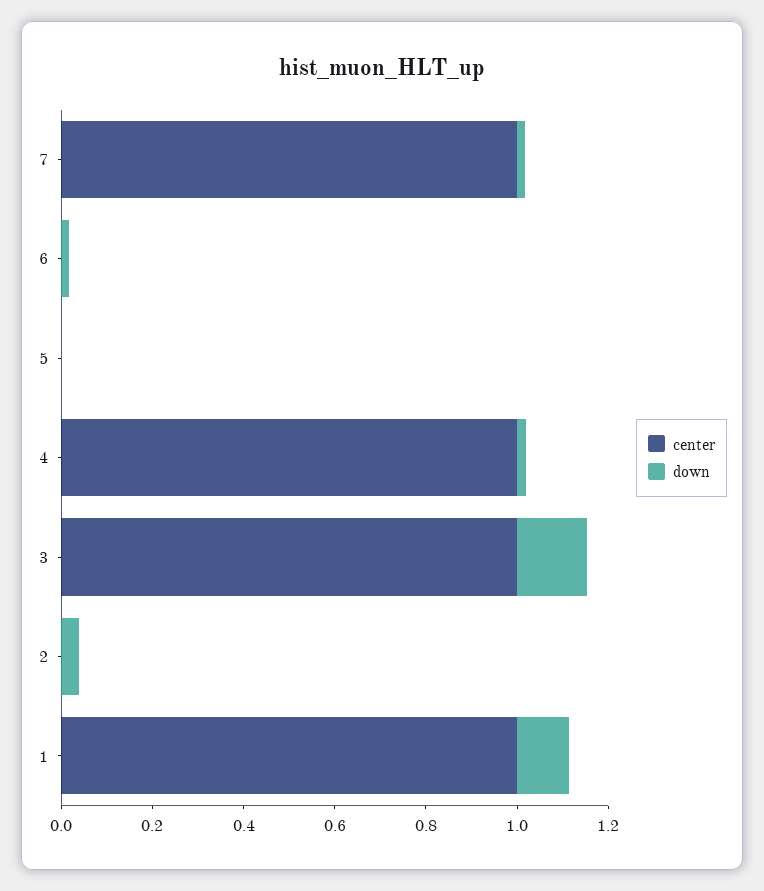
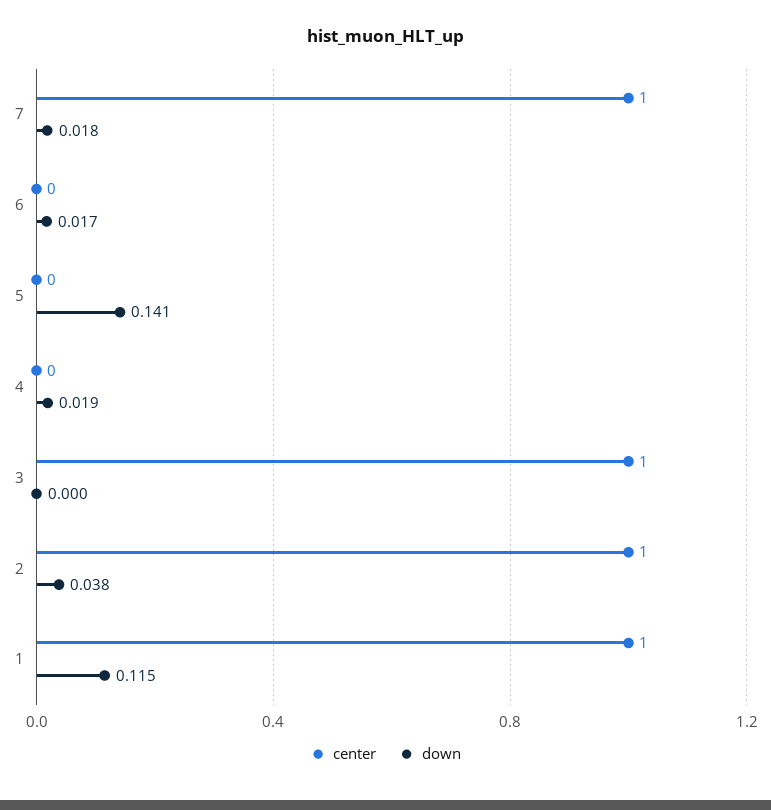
down, 5: 0 -> 0.141
center, 4: 1 -> 0
down, 3: 0.15 -> 0
center, 2: 0 -> 1

